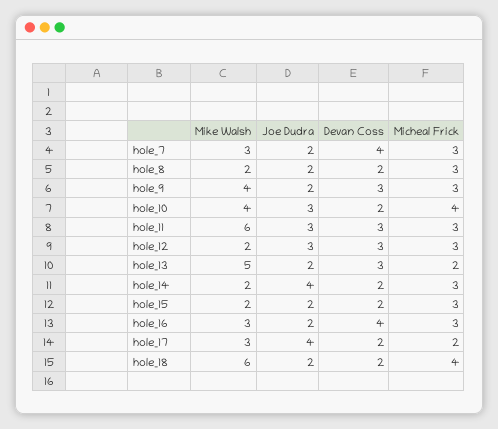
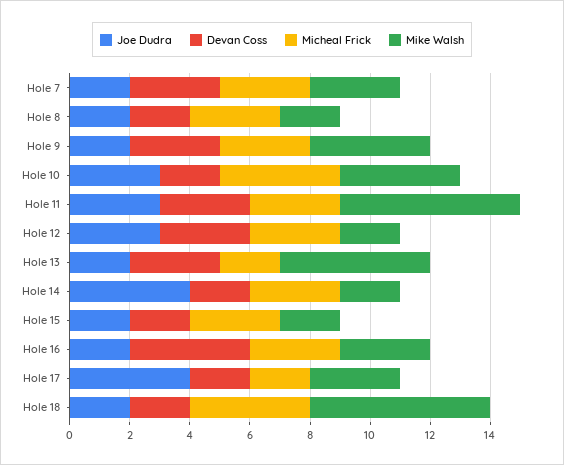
Devan Coss, hole_7: 4 -> 3

